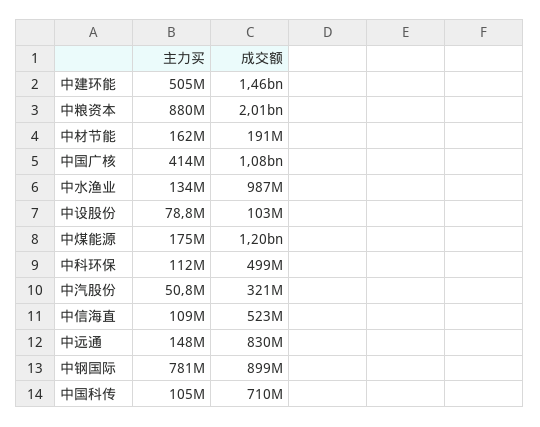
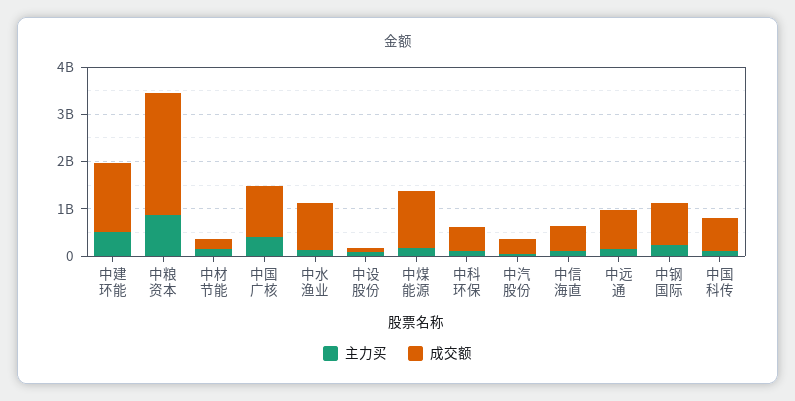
成交额, 中粮资本: 2010000000 -> 2600000000
主力买, 中钢国际: 781000000 -> 200000000

